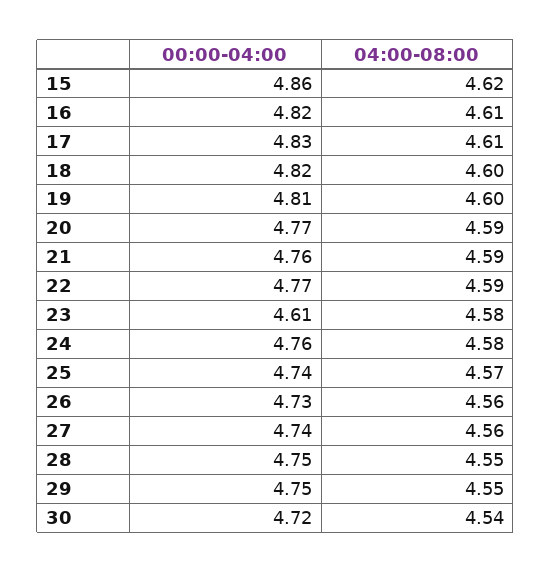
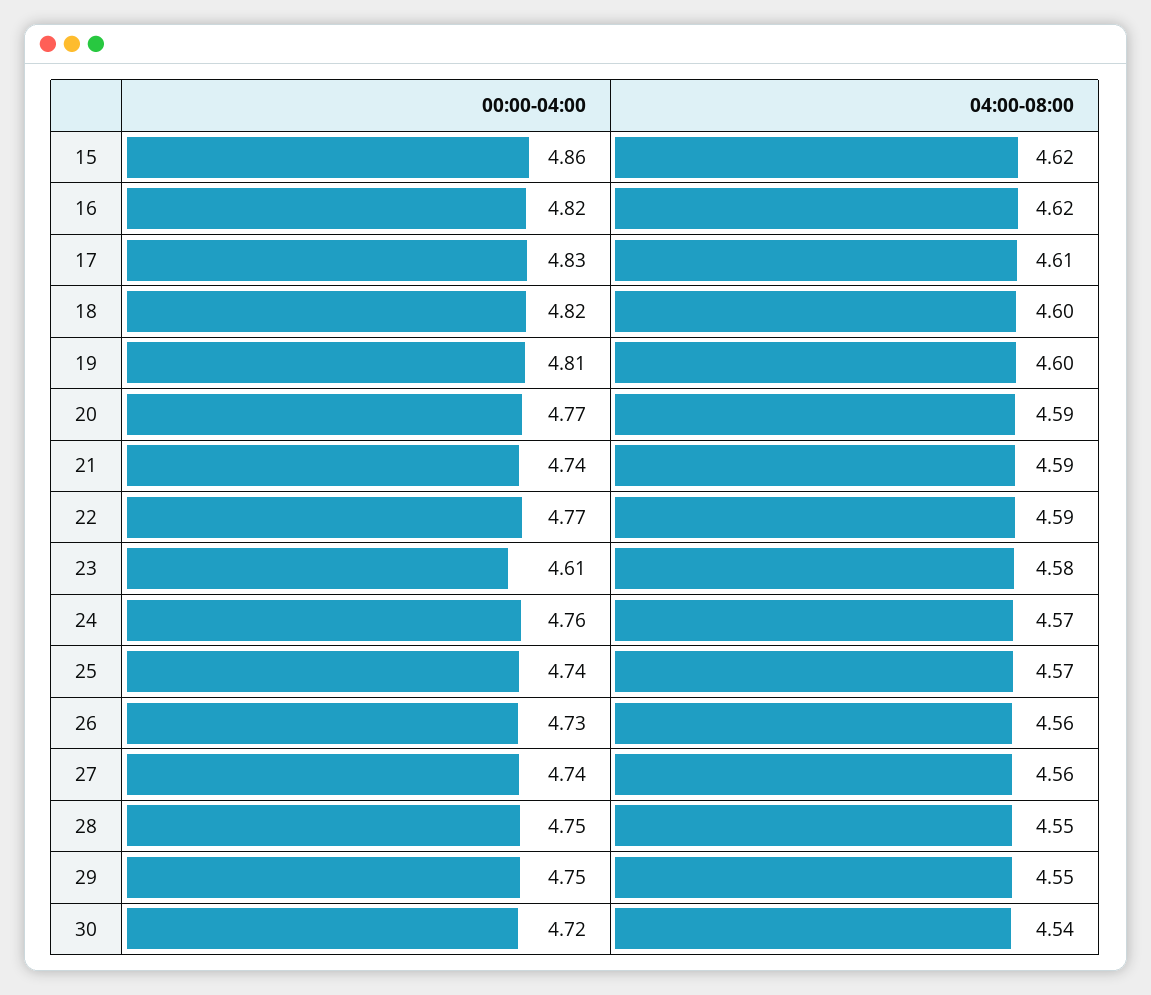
04:00-08:00, 16: 4.61 -> 4.62
00:00-04:00, 21: 4.76 -> 4.74
04:00-08:00, 24: 4.58 -> 4.57

